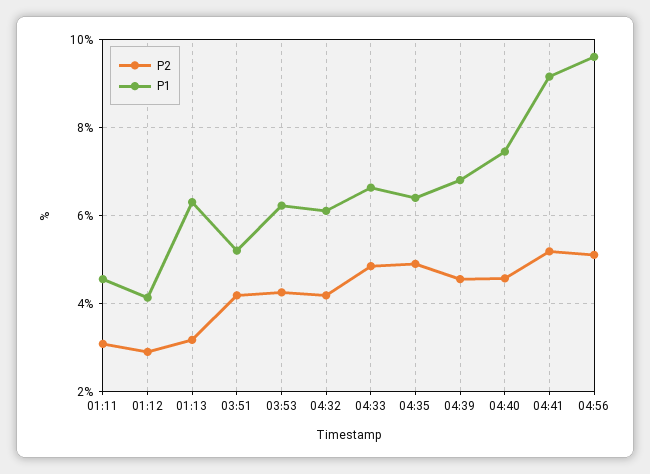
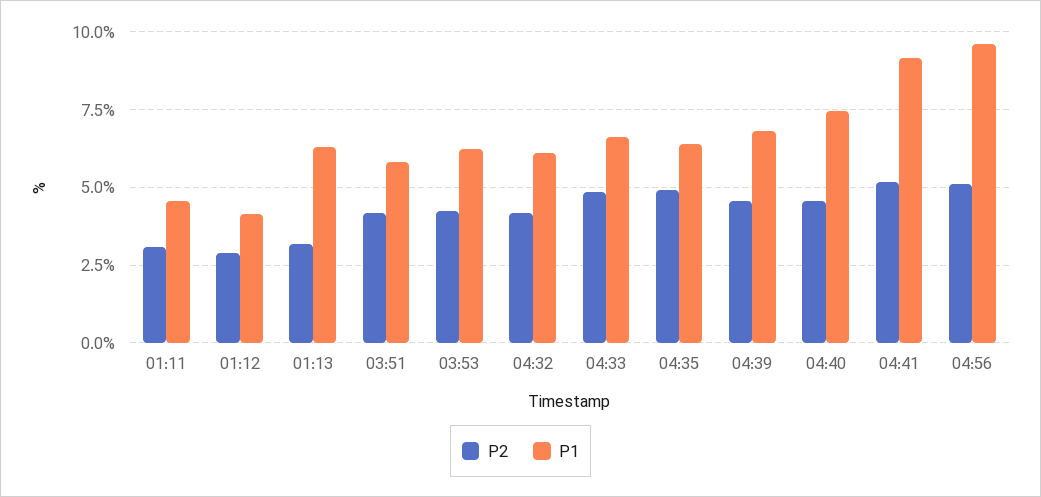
P1, 03:51: 5.2 -> 5.75

